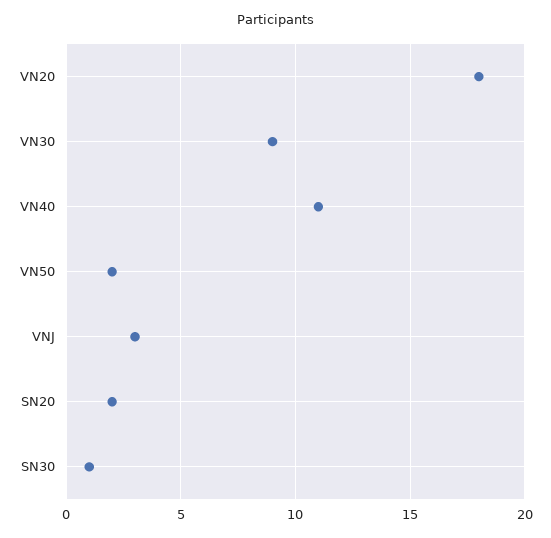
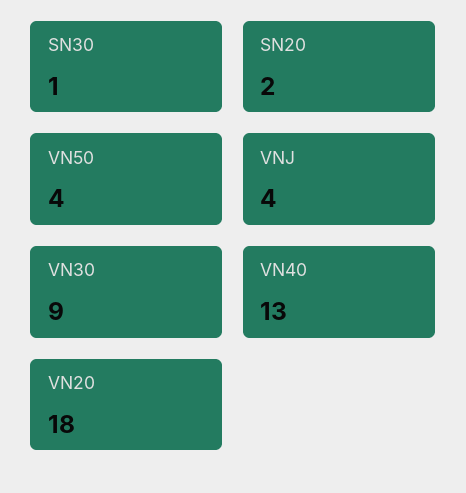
VN40: 11 -> 13
VN50: 2 -> 4
VNJ: 3 -> 4

